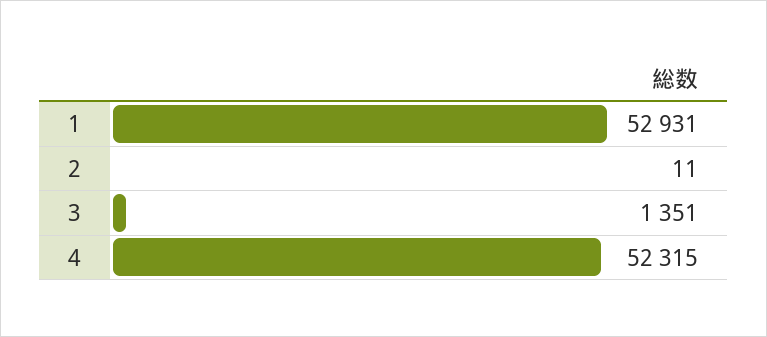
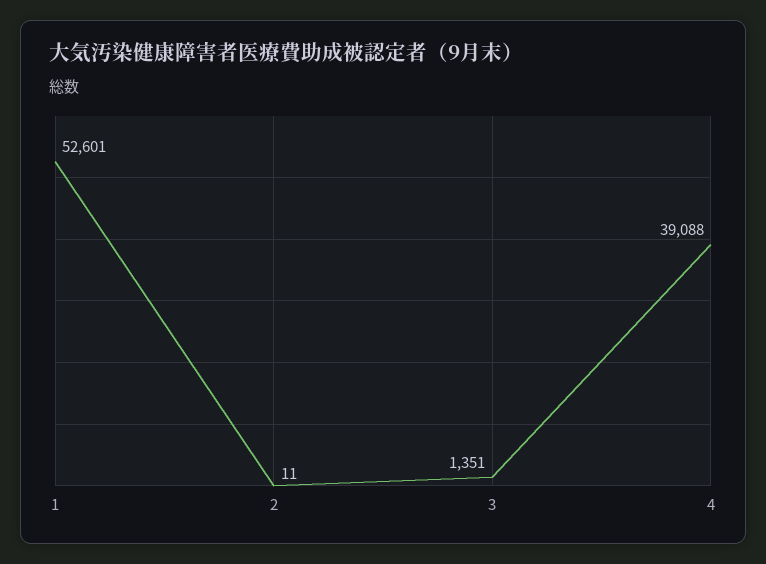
1: 52931 -> 52601
4: 52315 -> 39088

